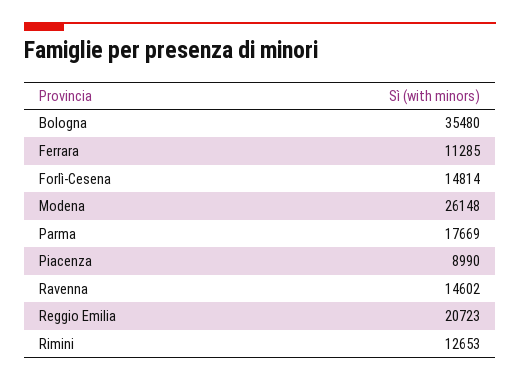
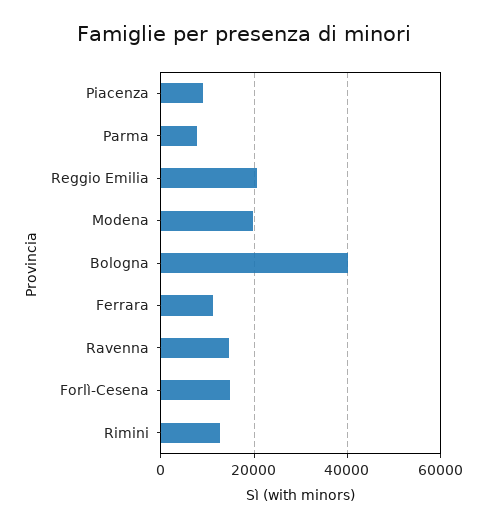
Bologna: 35480 -> 40000
Modena: 26148 -> 20000
Parma: 17669 -> 8000

